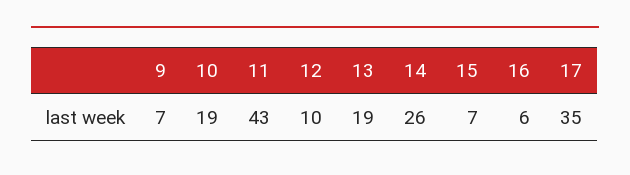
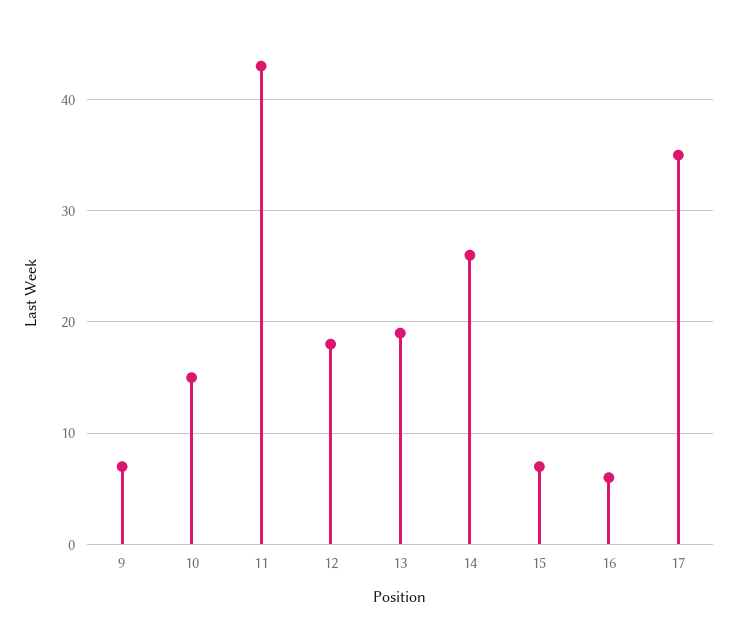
10: 19 -> 15
12: 10 -> 18

